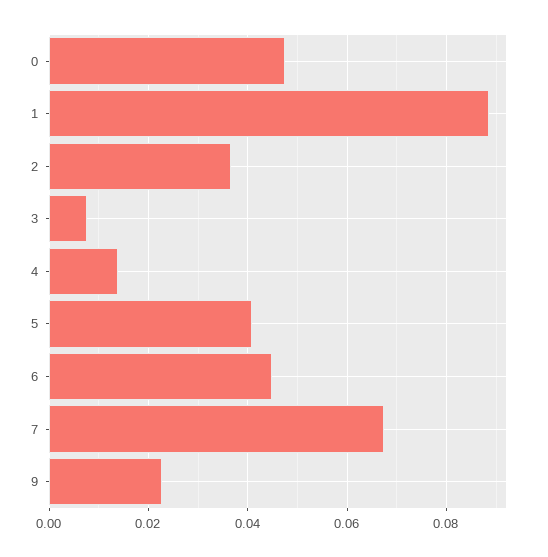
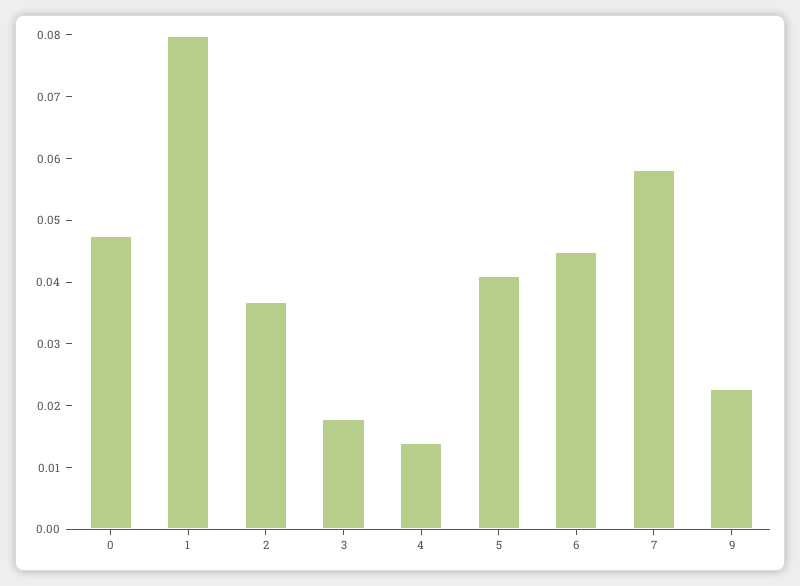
1: 0.088 -> 0.08
3: 0.008 -> 0.018
7: 0.068 -> 0.058

